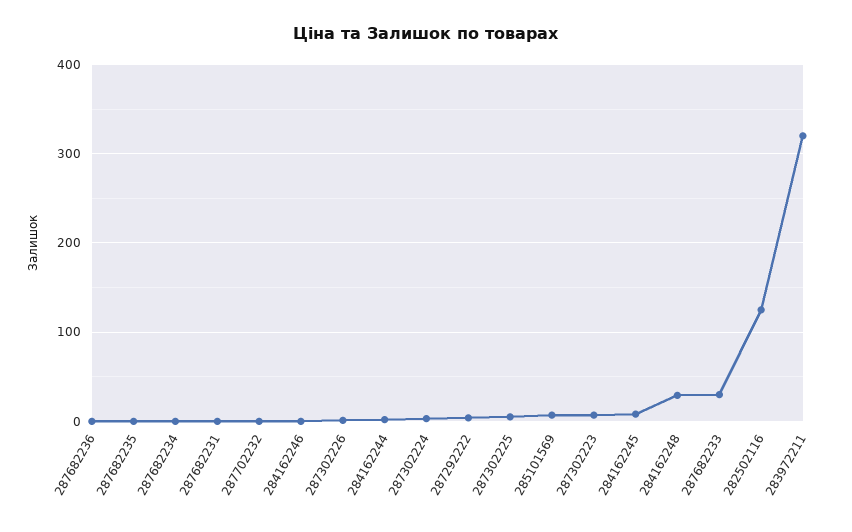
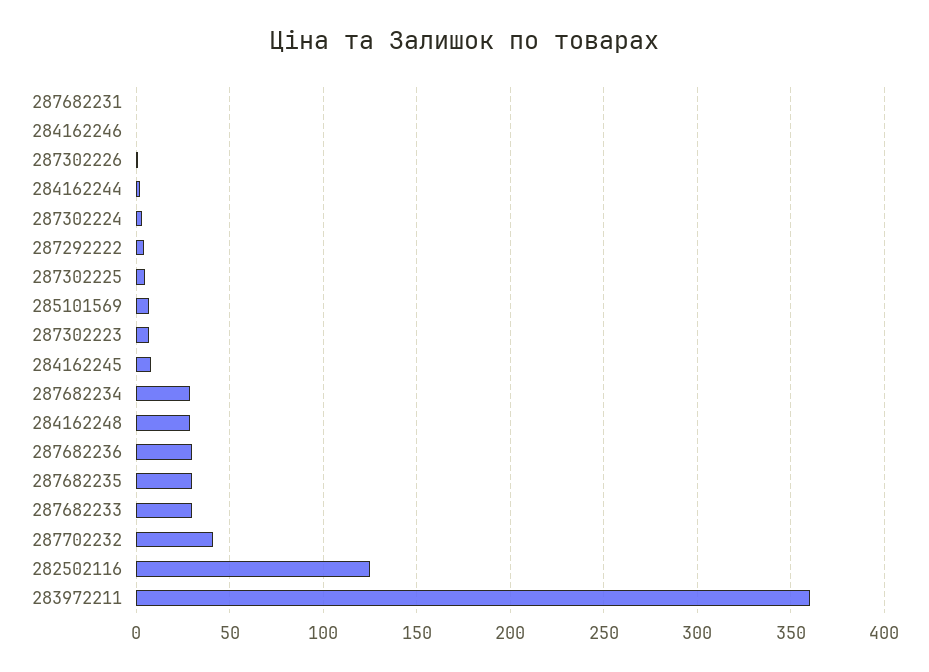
287682236: 0 -> 30
287682235: 0 -> 30
287682234: 0 -> 30
287702232: 0 -> 40
283972211: 320 -> 360

